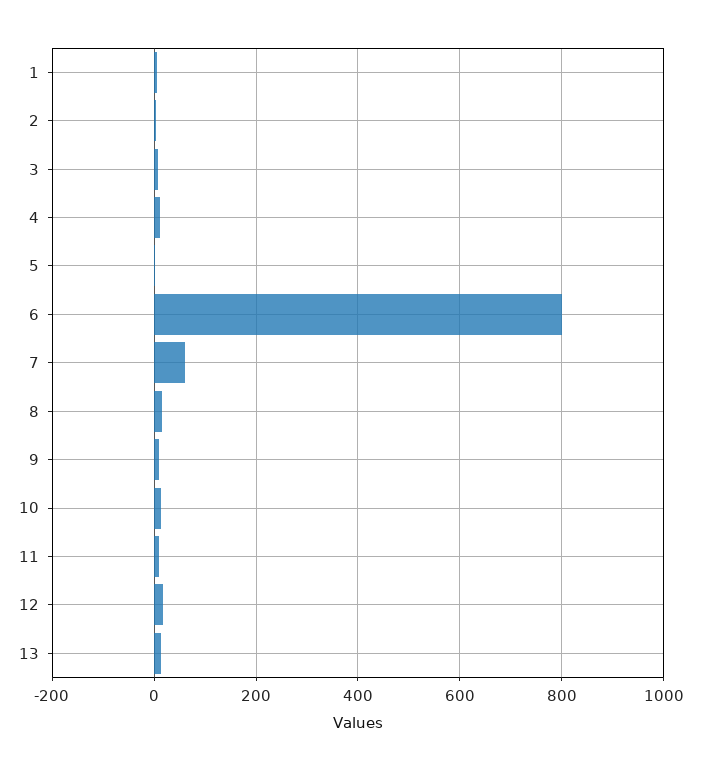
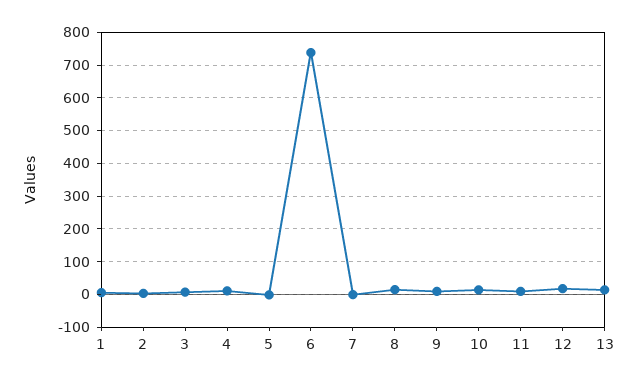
6: 800 -> 740
7: 60 -> 0

